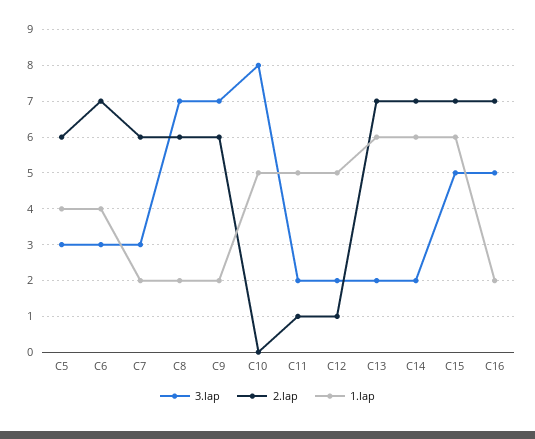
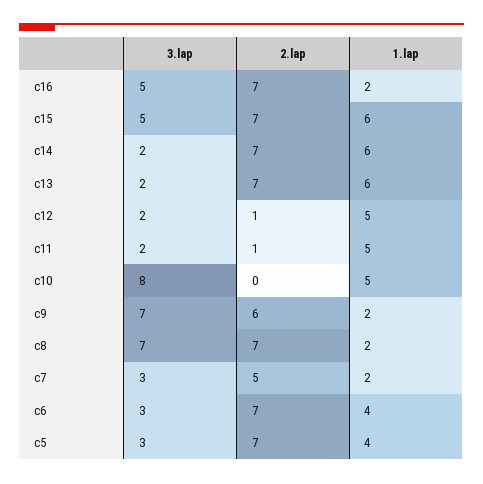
2.lap, C5: 6 -> 7
2.lap, C7: 6 -> 5
2.lap, C8: 6 -> 7

